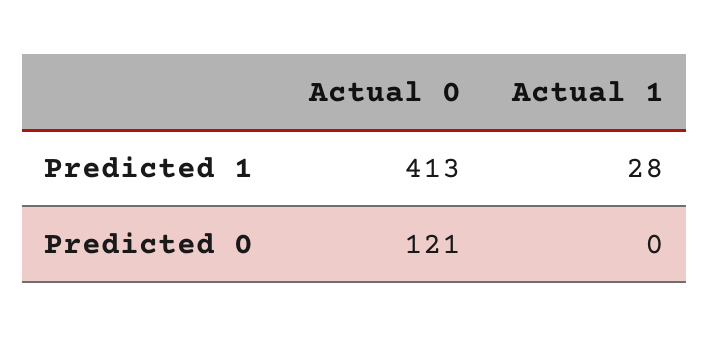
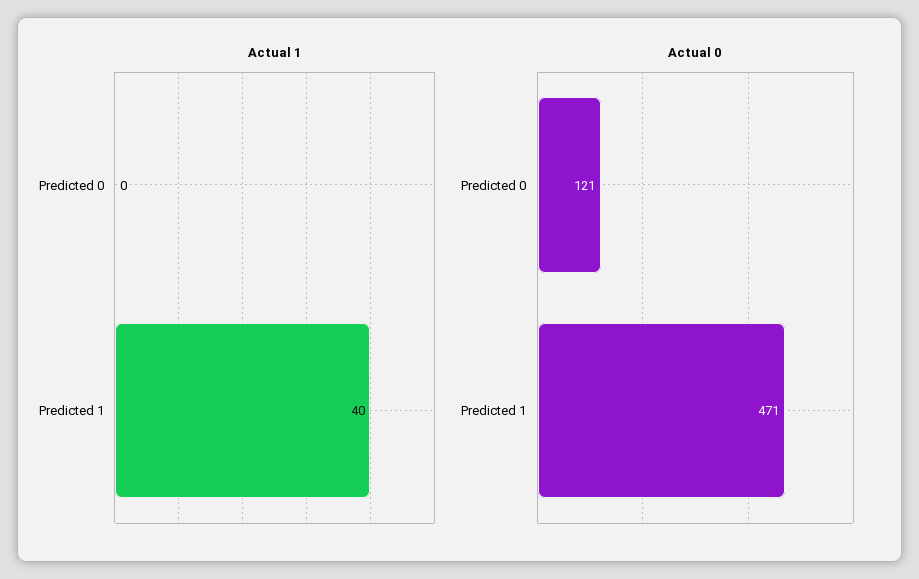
Actual 0, Predicted 1: 413 -> 471
Actual 1, Predicted 1: 28 -> 40

